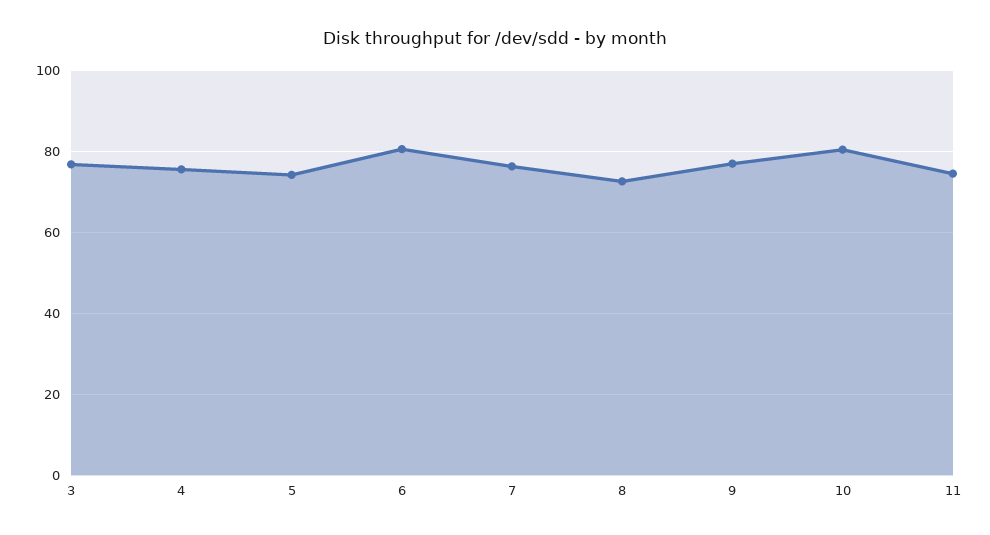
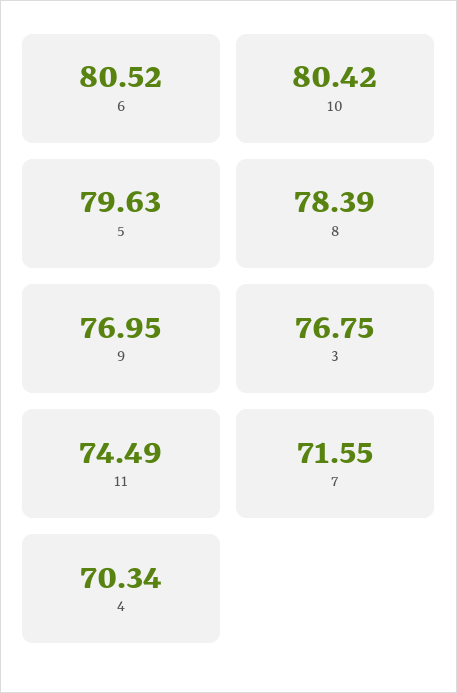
4: 76 -> 70.34
5: 74 -> 79.63
7: 76 -> 71.55
8: 72 -> 78.39

